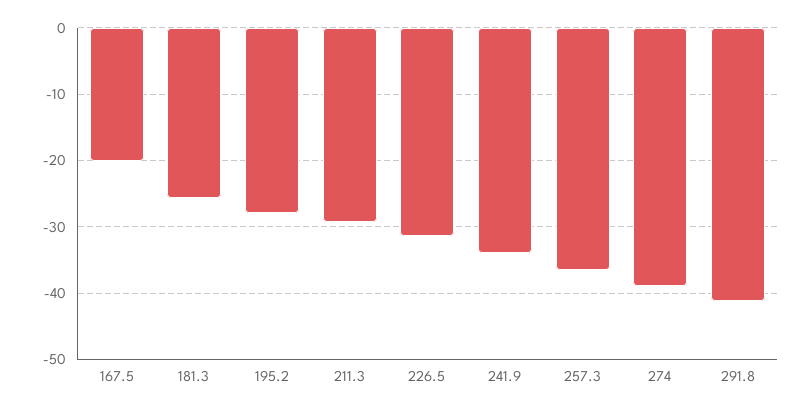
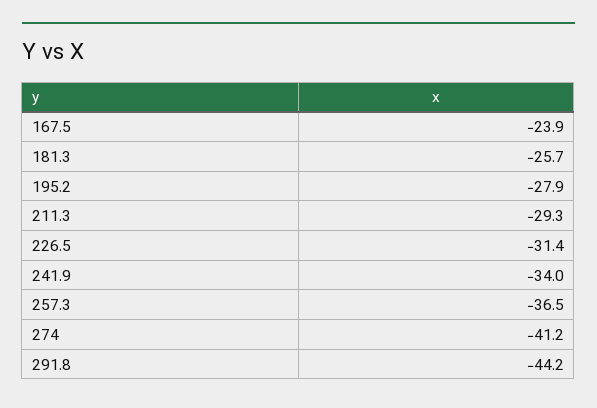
167.5: -20 -> -23.9
274: -39 -> -41.2
291.8: -41 -> -44.2

